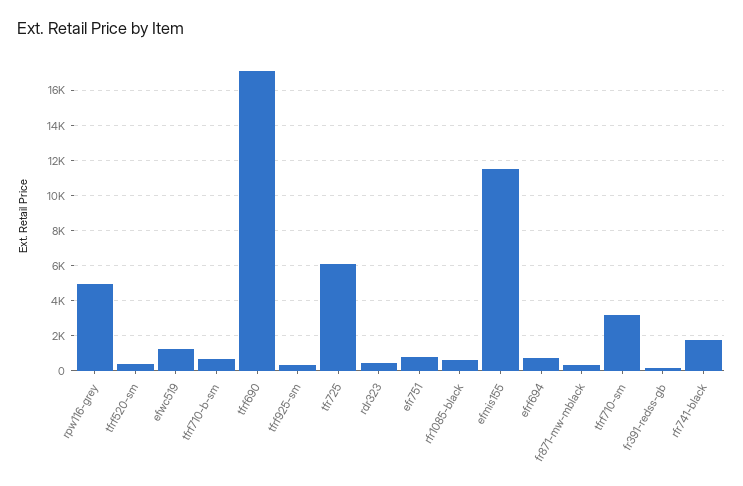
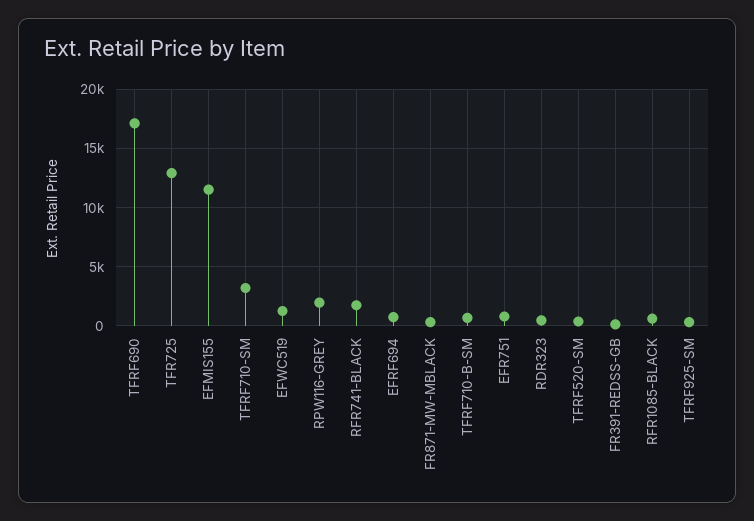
rpw116-grey: 5000 -> 2000
tfr725: 6000 -> 13000

